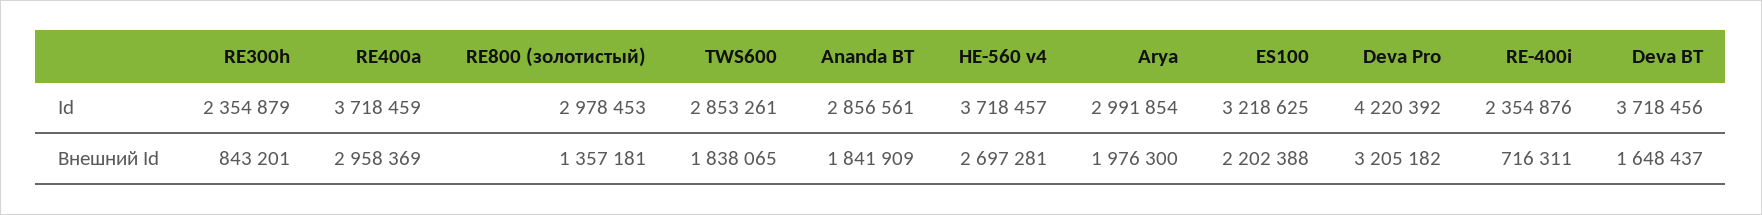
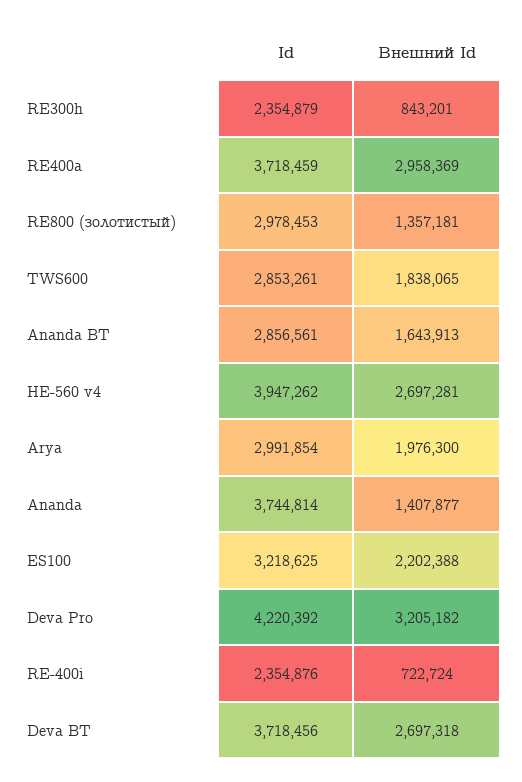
HE-560 v4, Id: 3718457 -> 3947262
Ananda BT, Внешний Id: 1841909 -> 1643913
RE-400i, Внешний Id: 716311 -> 722724
Deva BT, Внешний Id: 1648437 -> 2697318
Ananda, Id: none -> 3744814
Ananda, Внешний Id: none -> 1407877

